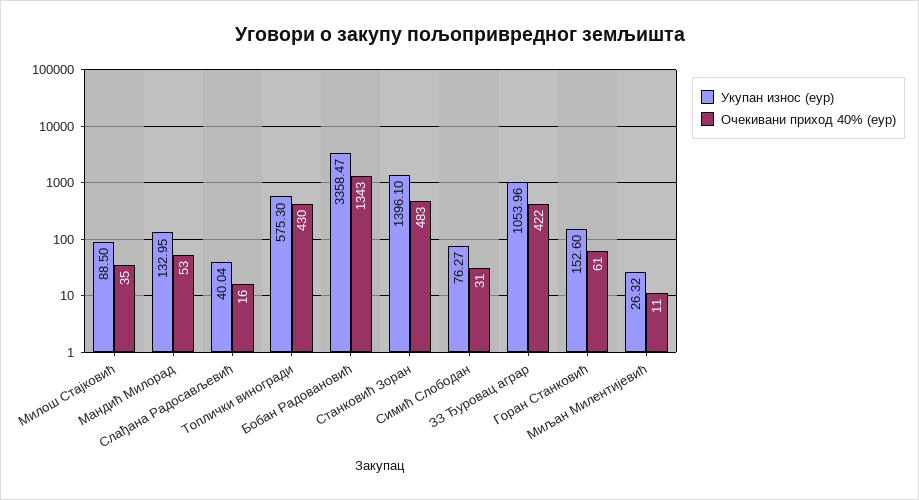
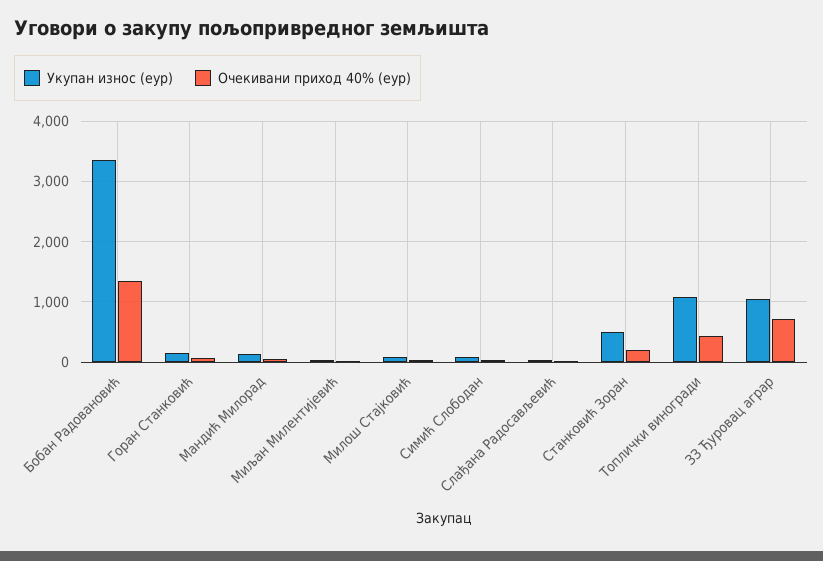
Укупан износ (еур), Топлички виногради: 575.3 -> 1100
Укупан износ (еур), Станковић Зоран: 1396.1 -> 500
Очекивани приход 40% (еур), Станковић Зоран: 483 -> 200
Очекивани приход 40% (еур), ЗЗ Ђуровац аграр: 422 -> 700

